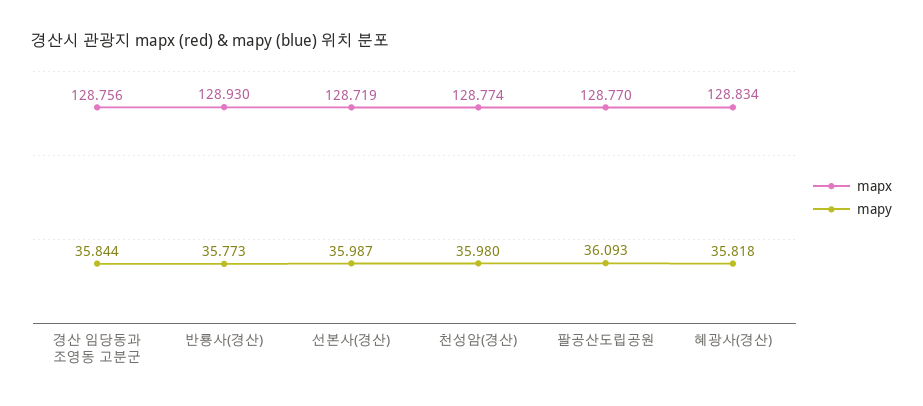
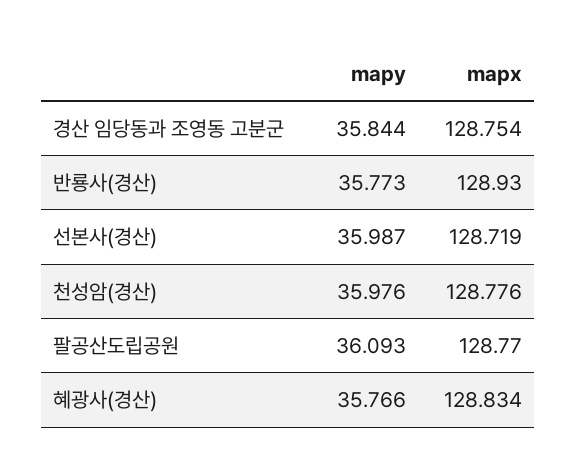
mapx, 경산 임당동과 조영동 고분군: 128.756 -> 128.754
mapx, 천성암(경산): 128.774 -> 128.776
mapy, 천성암(경산): 35.98 -> 35.976
mapy, 혜광사(경산): 35.818 -> 35.766

